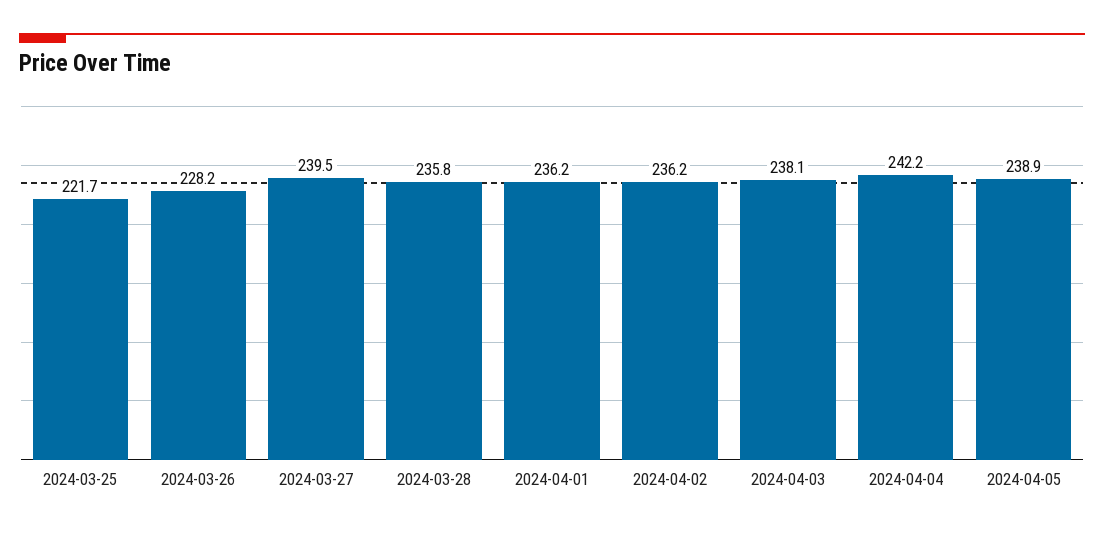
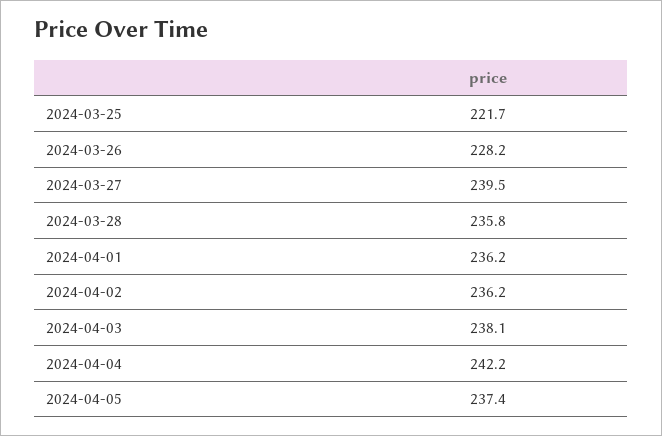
2024-04-05: 238.9 -> 237.4

